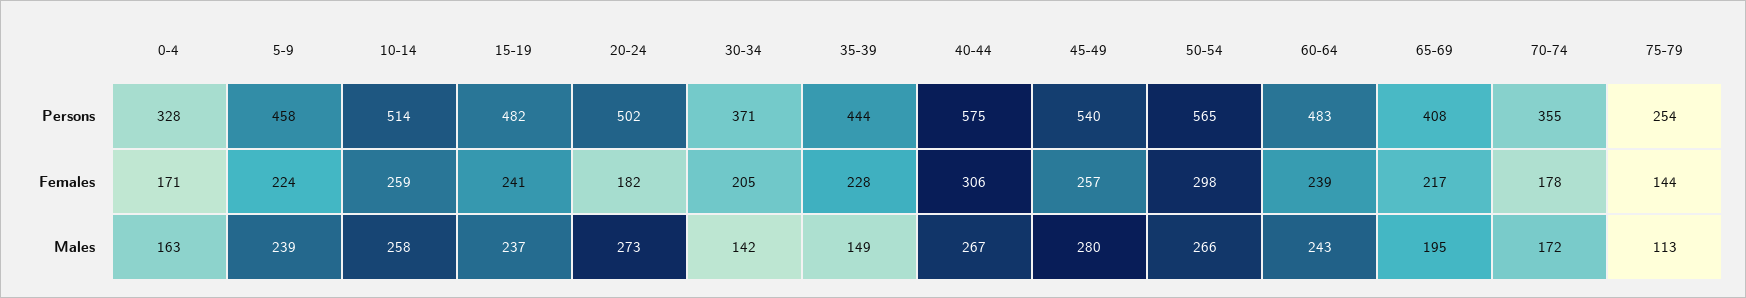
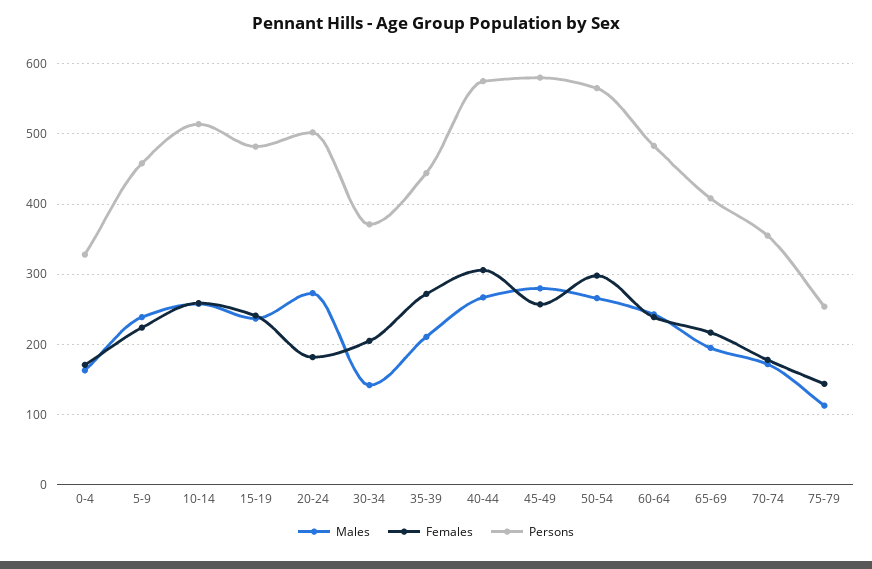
Persons, 45-49: 540 -> 580
Females, 35-39: 228 -> 270
Males, 35-39: 149 -> 210

